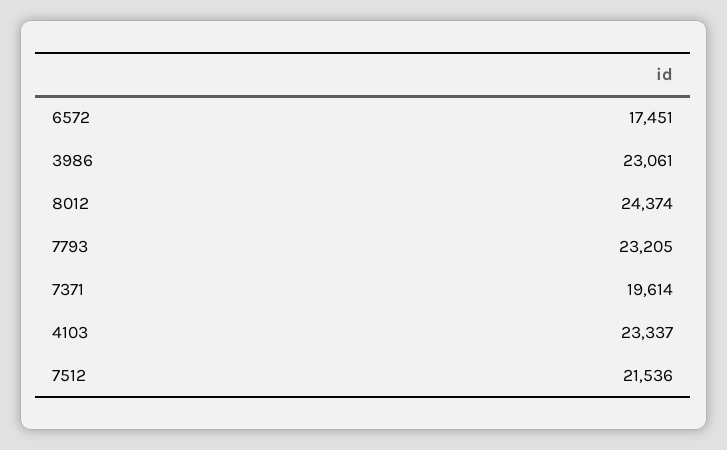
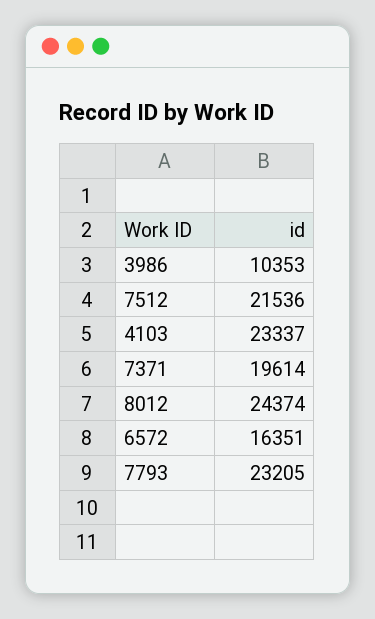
6572: 17451 -> 16351
3986: 23061 -> 10353

